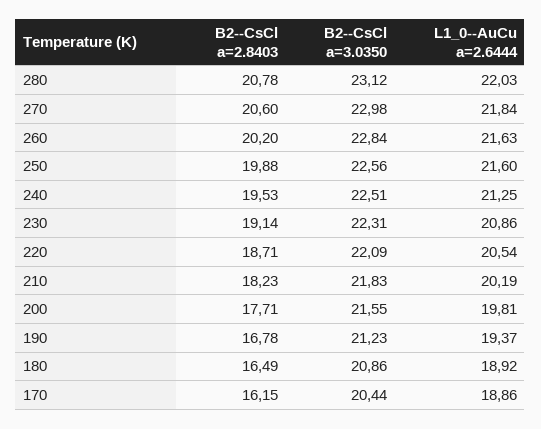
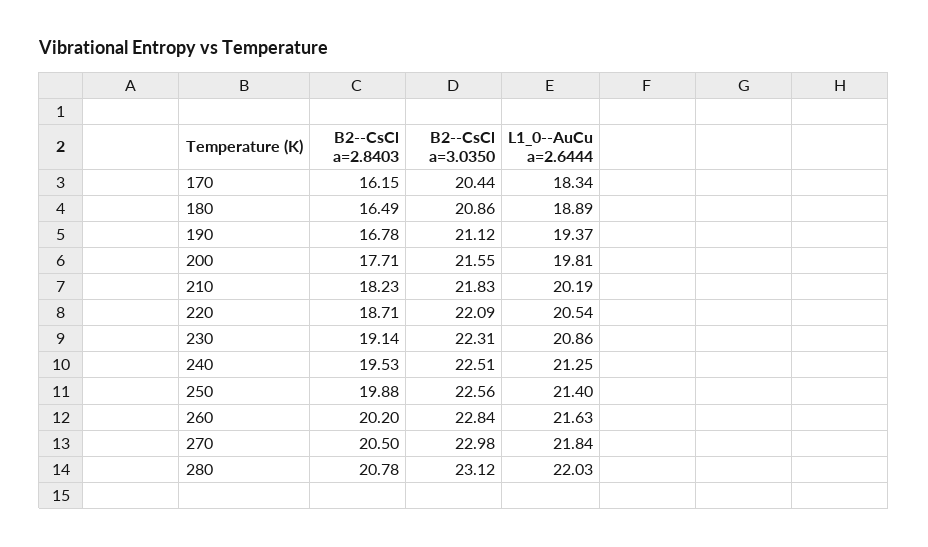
B2--CsCl a=2.8403, 270: 20.6 -> 20.5
L1_0--AuCu a=2.6444, 250: 21.6 -> 21.4
B2--CsCl a=3.0350, 190: 21.23 -> 21.12
L1_0--AuCu a=2.6444, 180: 18.92 -> 18.89
L1_0--AuCu a=2.6444, 170: 18.86 -> 18.34

